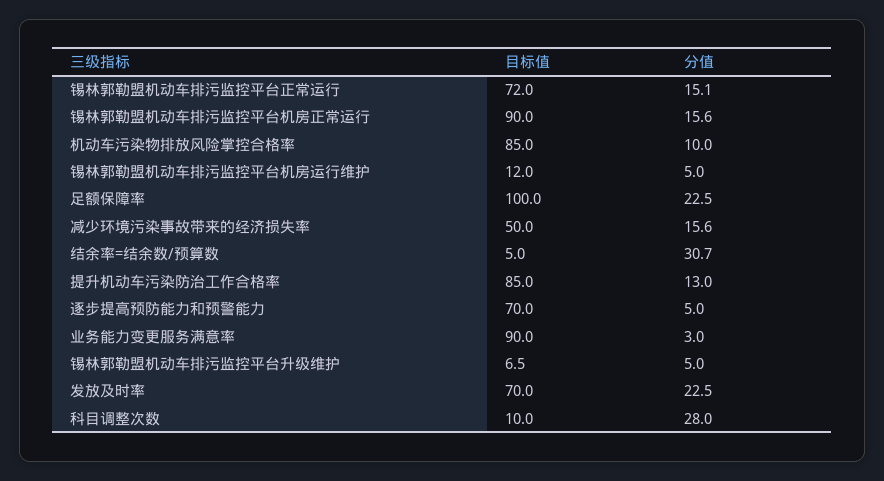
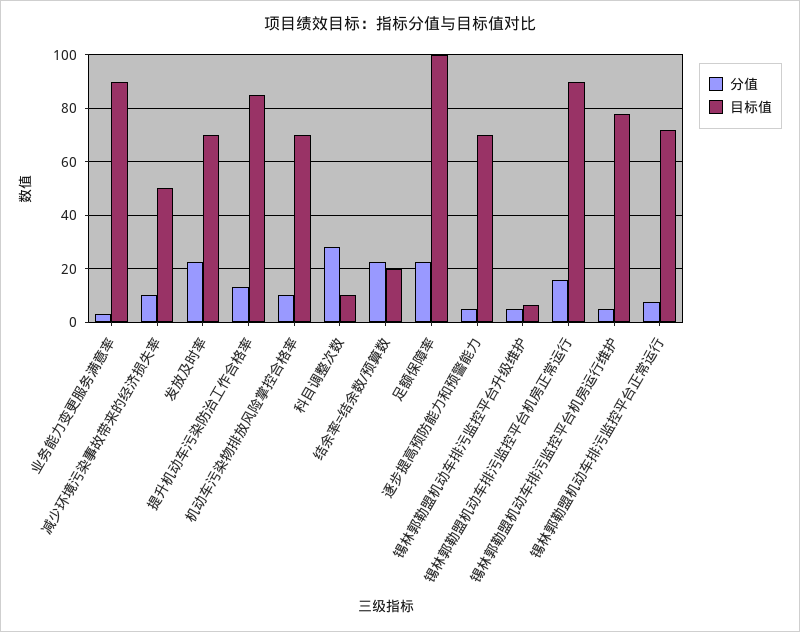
分值, 锡林郭勒盟机动车排污监控平台正常运行: 15.1 -> 7.5
目标值, 机动车污染物排放风险掌控合格率: 85 -> 70
目标值, 锡林郭勒盟机动车排污监控平台机房运行维护: 12 -> 77.5
分值, 减少环境污染事故带来的经济损失率: 15.6 -> 10
目标值, 结余率=结余数/预算数: 5 -> 20
分值, 结余率=结余数/预算数: 30.7 -> 22.5

